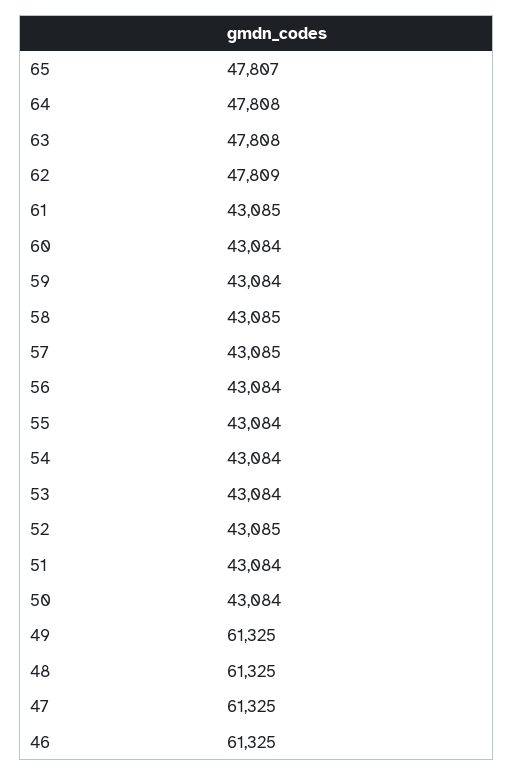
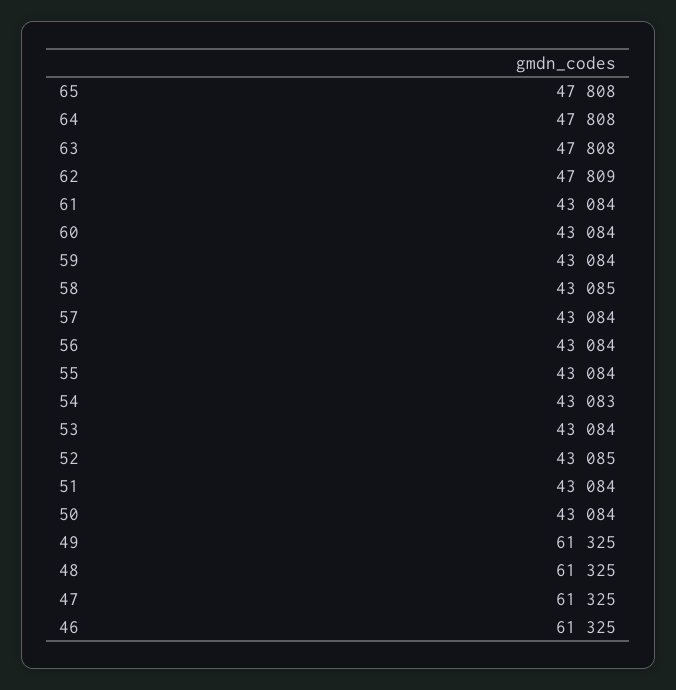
65: 47807 -> 47808
61: 43085 -> 43084
57: 43085 -> 43084
54: 43084 -> 43083

